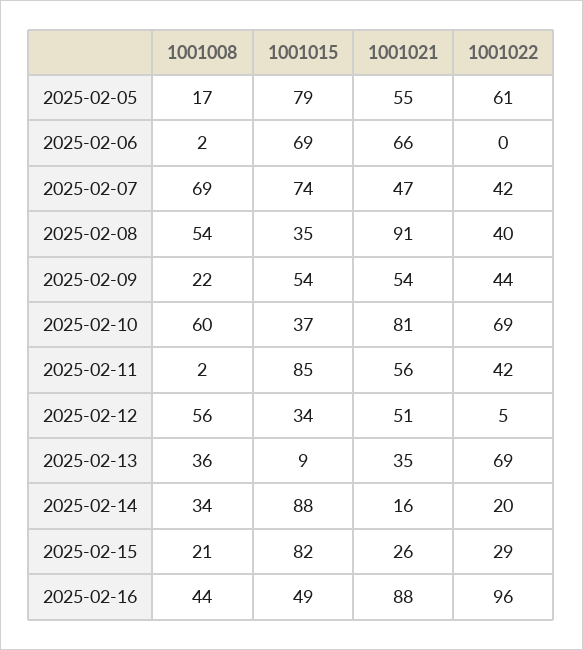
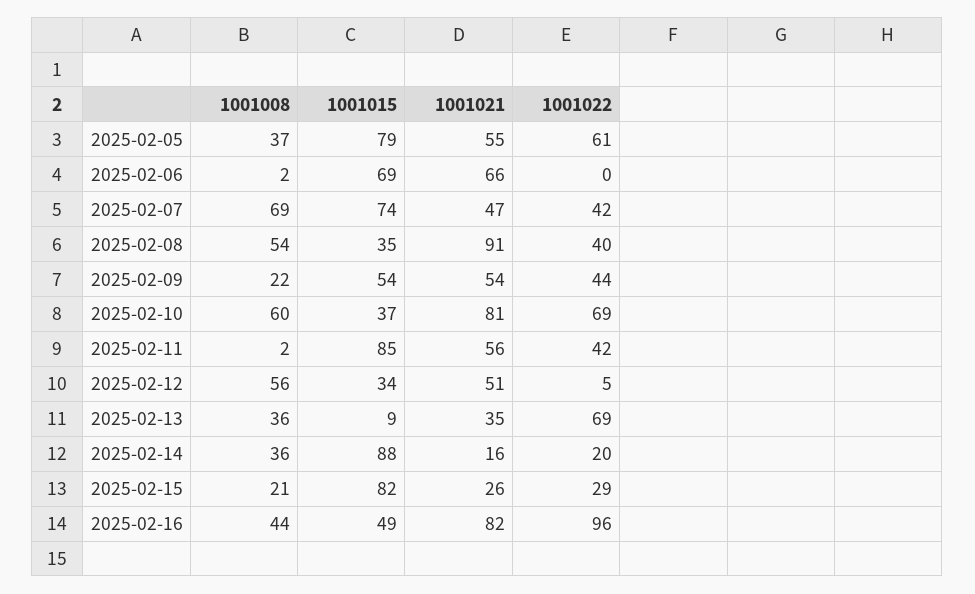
1001008, 2025-02-05: 17 -> 37
1001008, 2025-02-14: 34 -> 36
1001021, 2025-02-16: 88 -> 82

